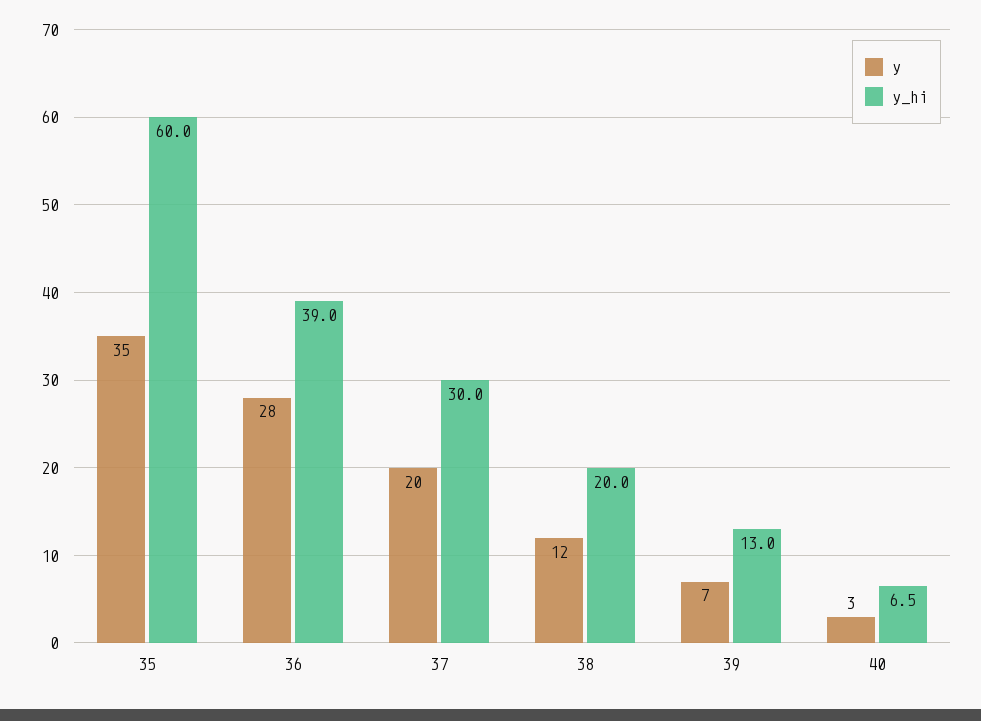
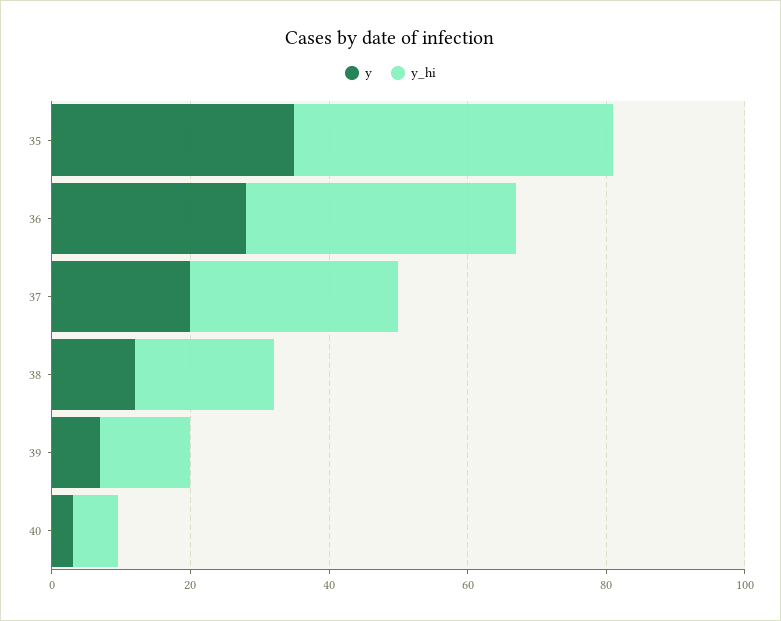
y_hi, 35: 60 -> 45

